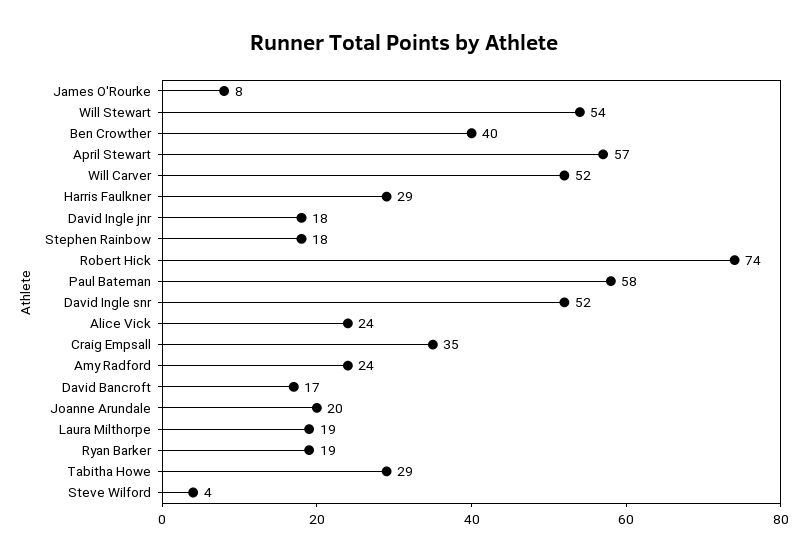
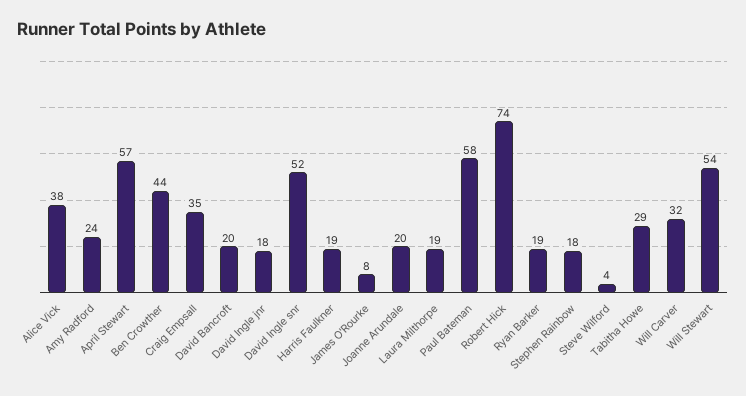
Ben Crowther: 40 -> 44
Will Carver: 52 -> 32
Harris Faulkner: 29 -> 19
Alice Vick: 24 -> 38
David Bancroft: 17 -> 20

